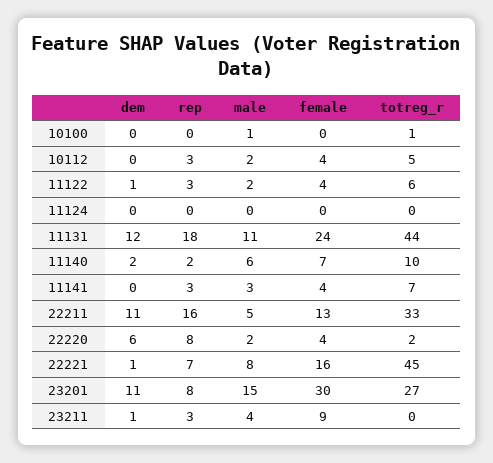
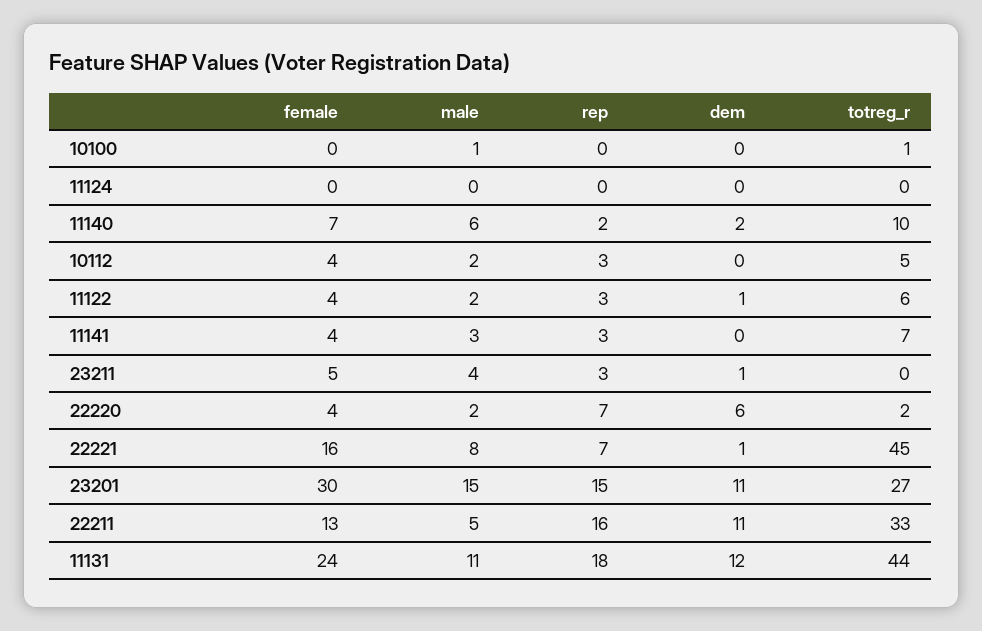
rep, 22220: 8 -> 7
rep, 23201: 8 -> 15
female, 23211: 9 -> 5

